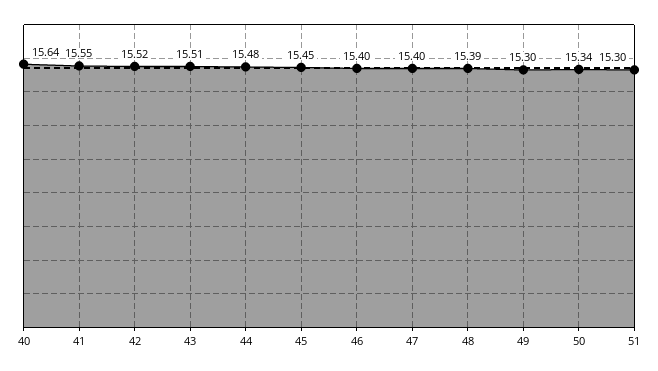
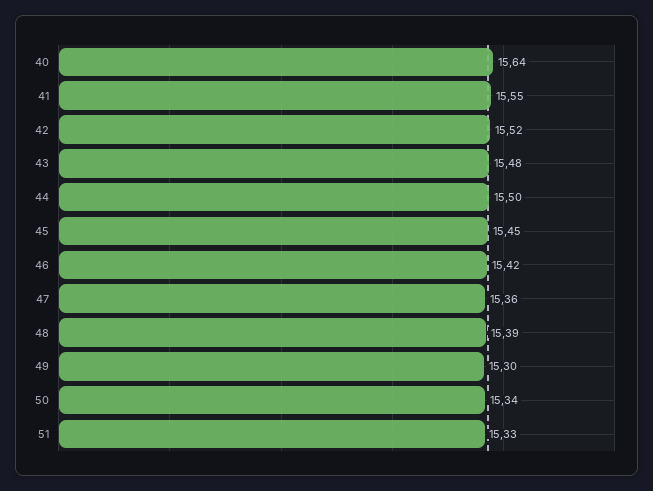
43: 15.51 -> 15.48
44: 15.48 -> 15.5
46: 15.4 -> 15.42
47: 15.4 -> 15.36
51: 15.3 -> 15.33

